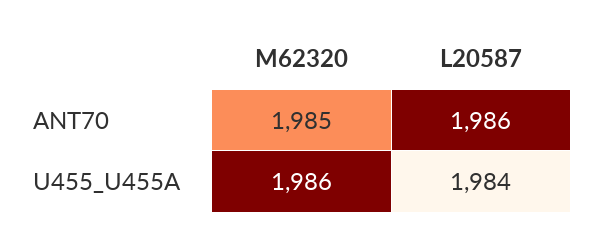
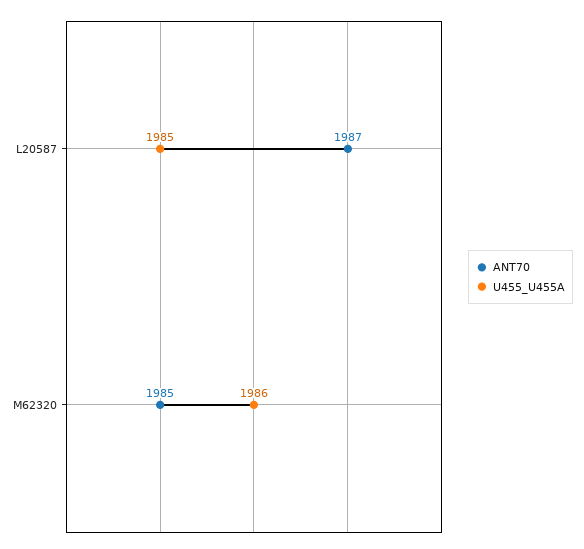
ANT70, L20587: 1986 -> 1987
U455_U455A, L20587: 1984 -> 1985

